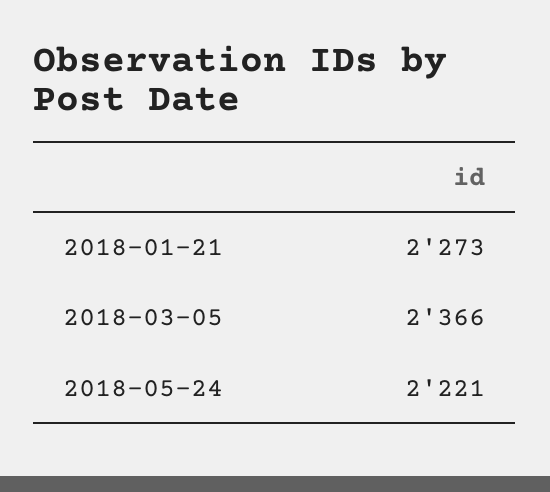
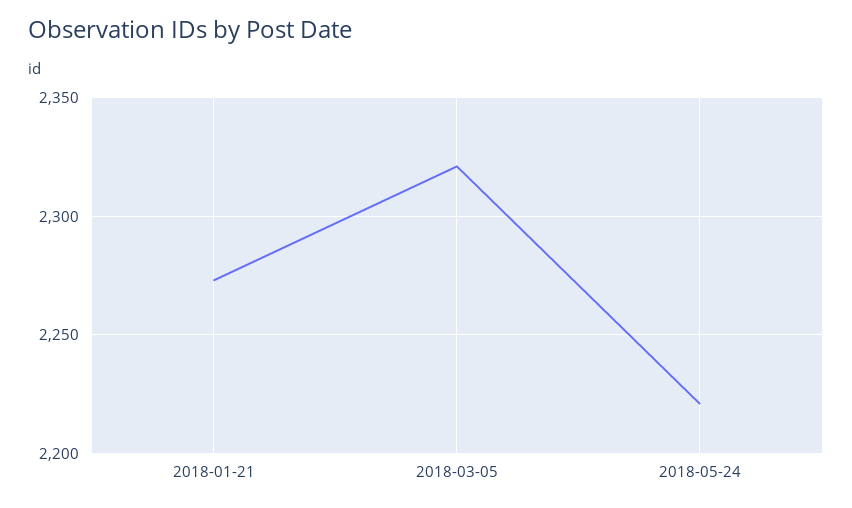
2018-03-05: 2366 -> 2320

